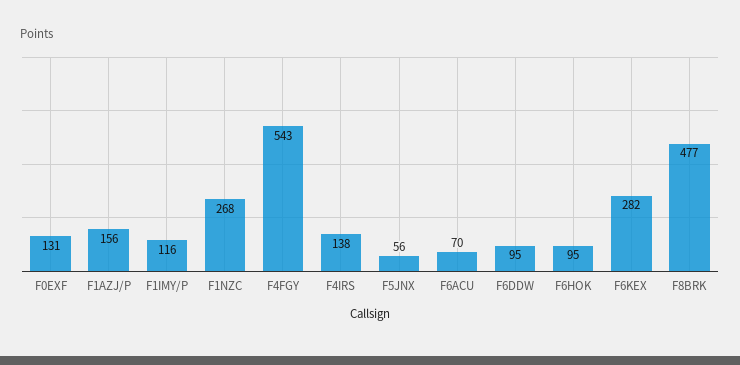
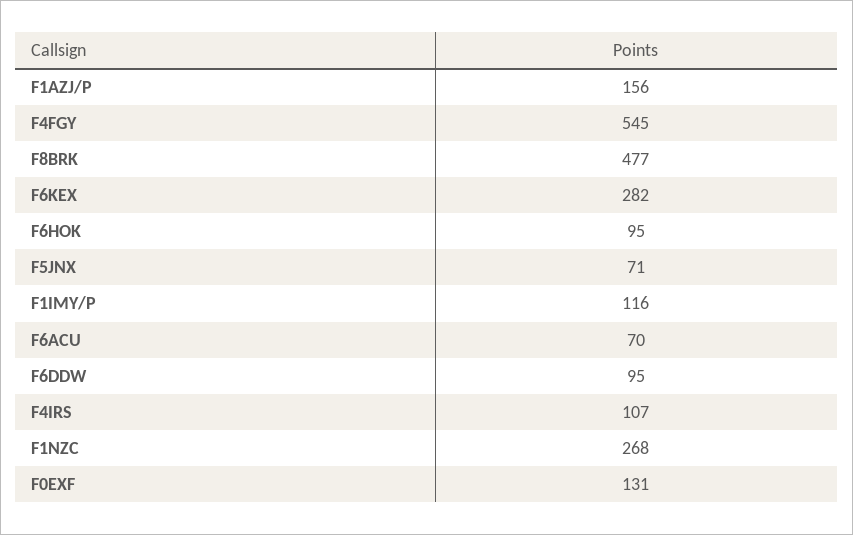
F4FGY: 543 -> 545
F4IRS: 138 -> 107
F5JNX: 56 -> 71

